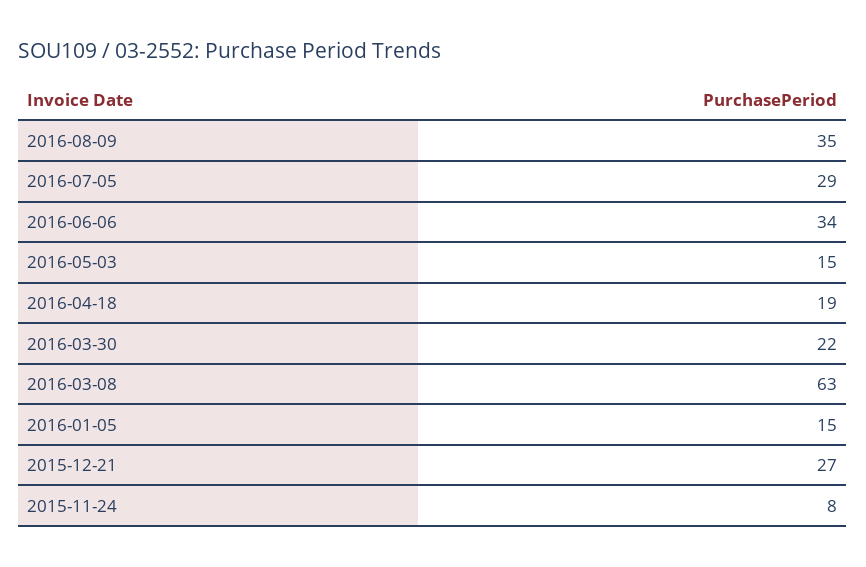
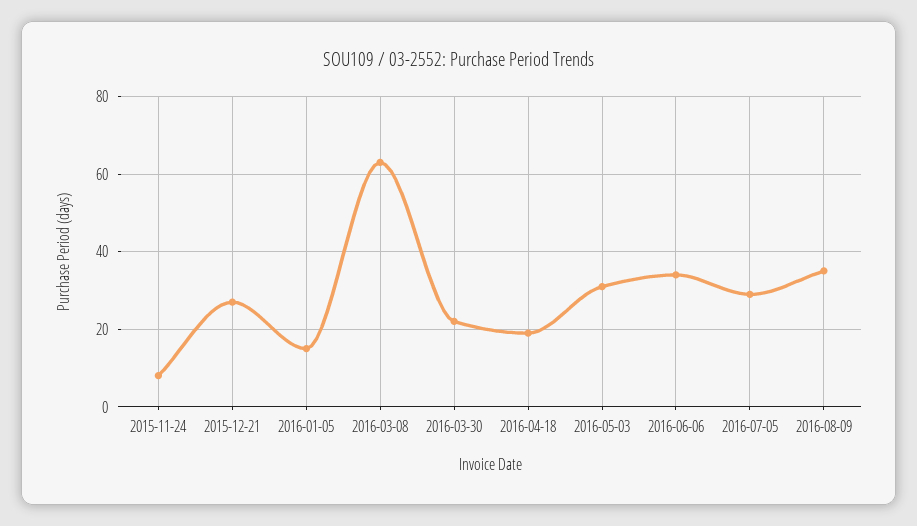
2016-05-03: 15 -> 30

